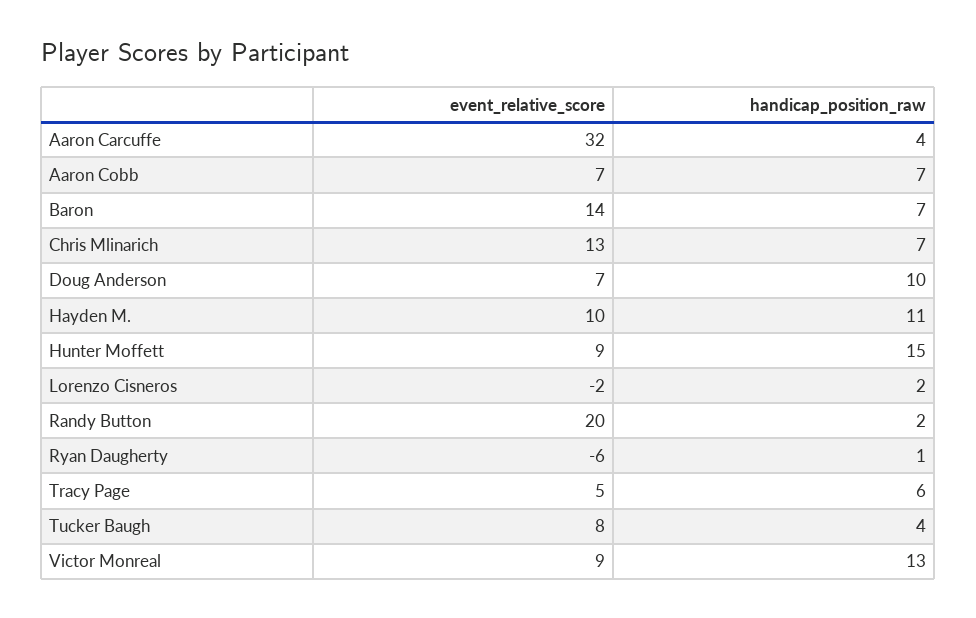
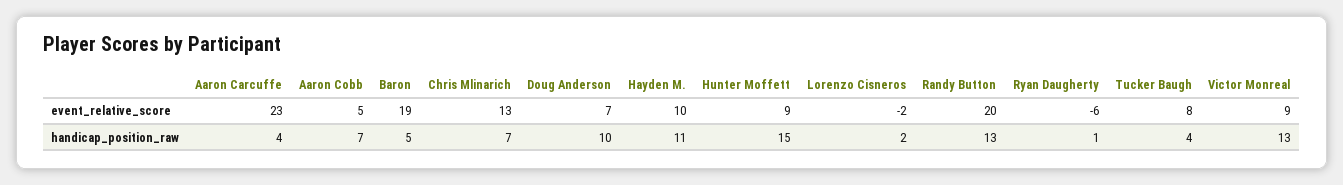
event_relative_score, Aaron Carcuffe: 32 -> 23
event_relative_score, Aaron Cobb: 7 -> 5
event_relative_score, Baron: 14 -> 19
handicap_position_raw, Baron: 7 -> 5
handicap_position_raw, Randy Button: 2 -> 13
event_relative_score, Tracy Page: 5 -> none
handicap_position_raw, Tracy Page: 6 -> none

